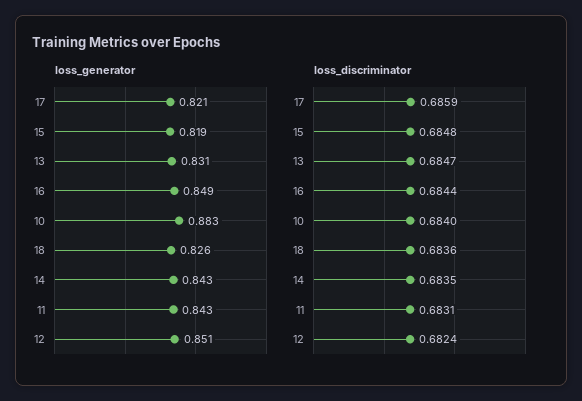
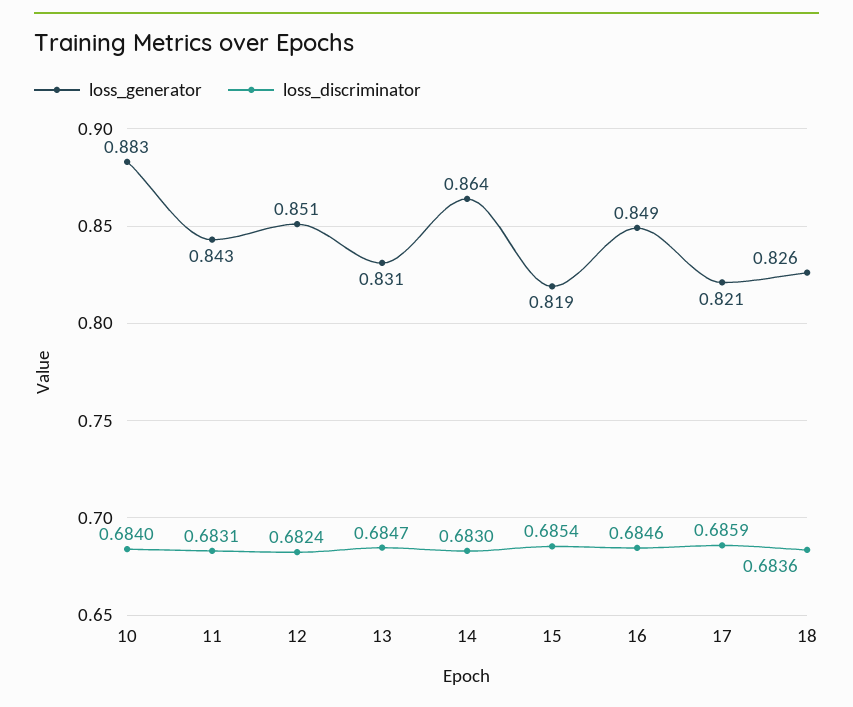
loss_generator, 14: 0.843 -> 0.864
loss_discriminator, 15: 0.6848 -> 0.6854
loss_discriminator, 16: 0.6844 -> 0.6846
loss_discriminator, 14: 0.6835 -> 0.683

